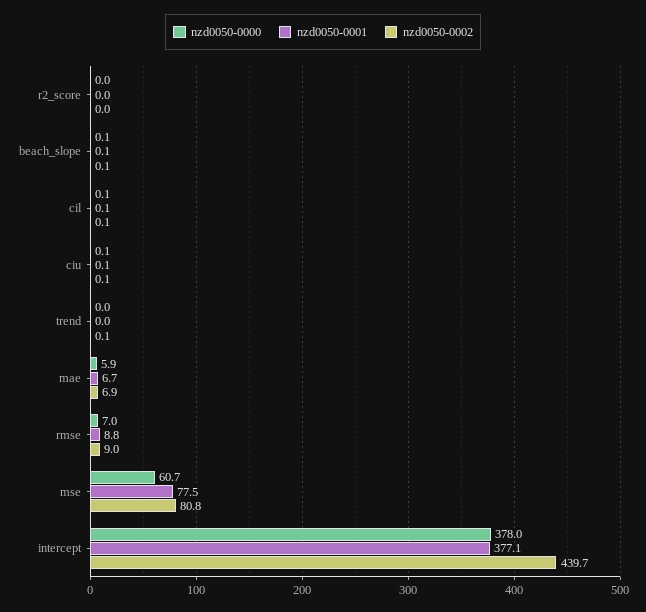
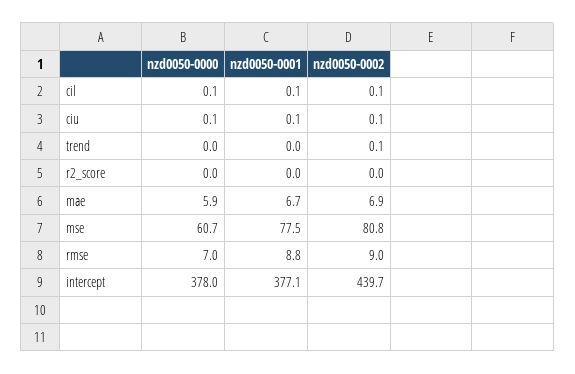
nzd0050-0000, beach_slope: 0.1 -> none
nzd0050-0001, beach_slope: 0.1 -> none
nzd0050-0002, beach_slope: 0.1 -> none

